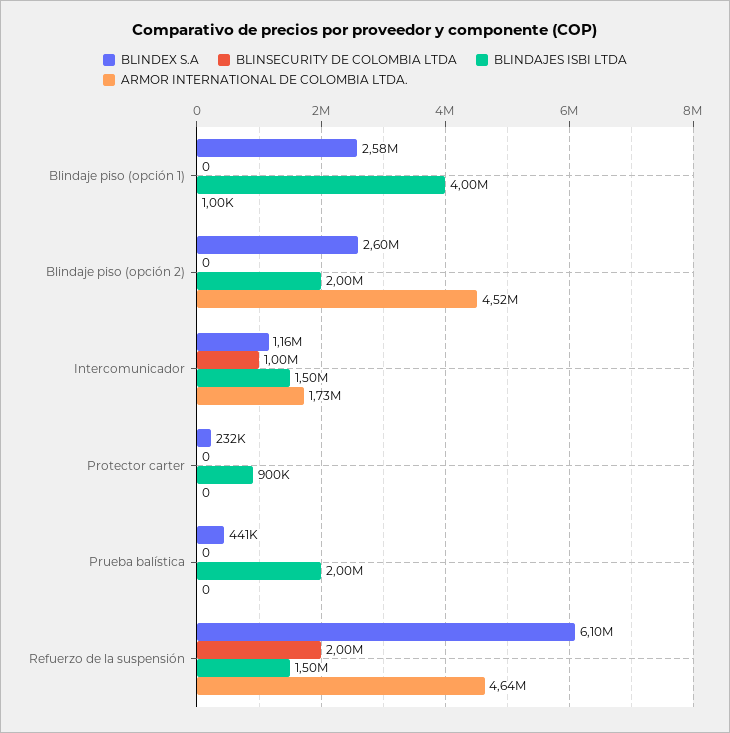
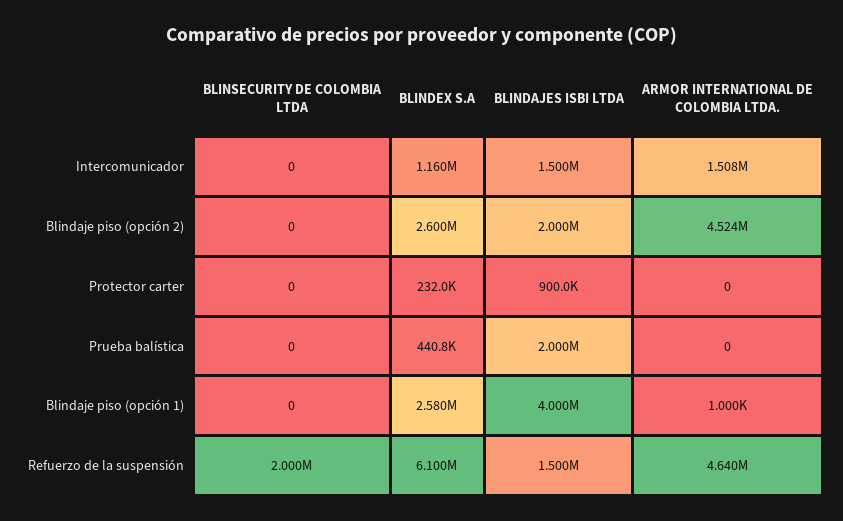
BLINSECURITY DE COLOMBIA LTDA, Intercomunicador: 1000000 -> 0
ARMOR INTERNATIONAL DE COLOMBIA LTDA., Intercomunicador: 1730000 -> 1508000

